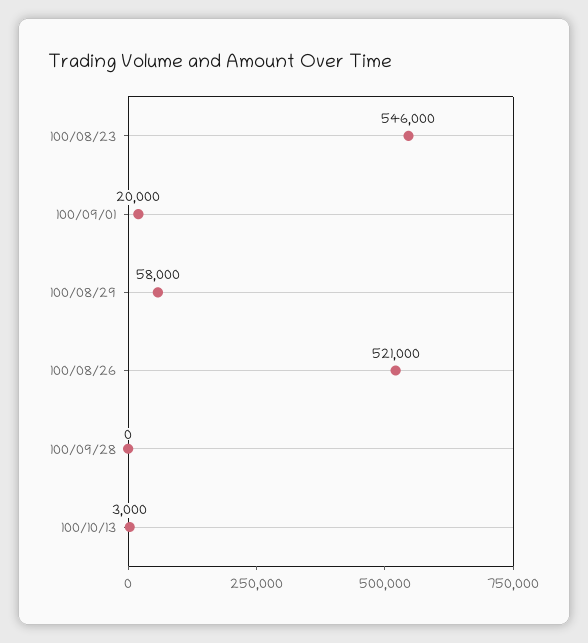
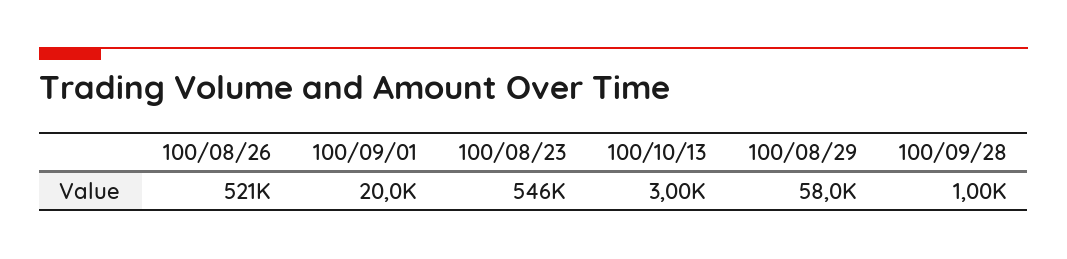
100/09/28: 0 -> 1000

